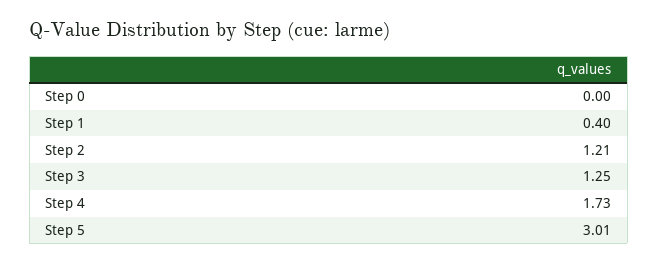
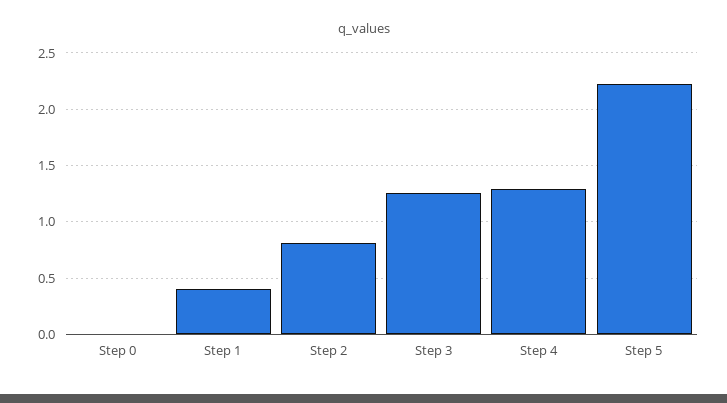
Step 2: 1.21 -> 0.8
Step 4: 1.73 -> 1.3
Step 5: 3.01 -> 2.2

